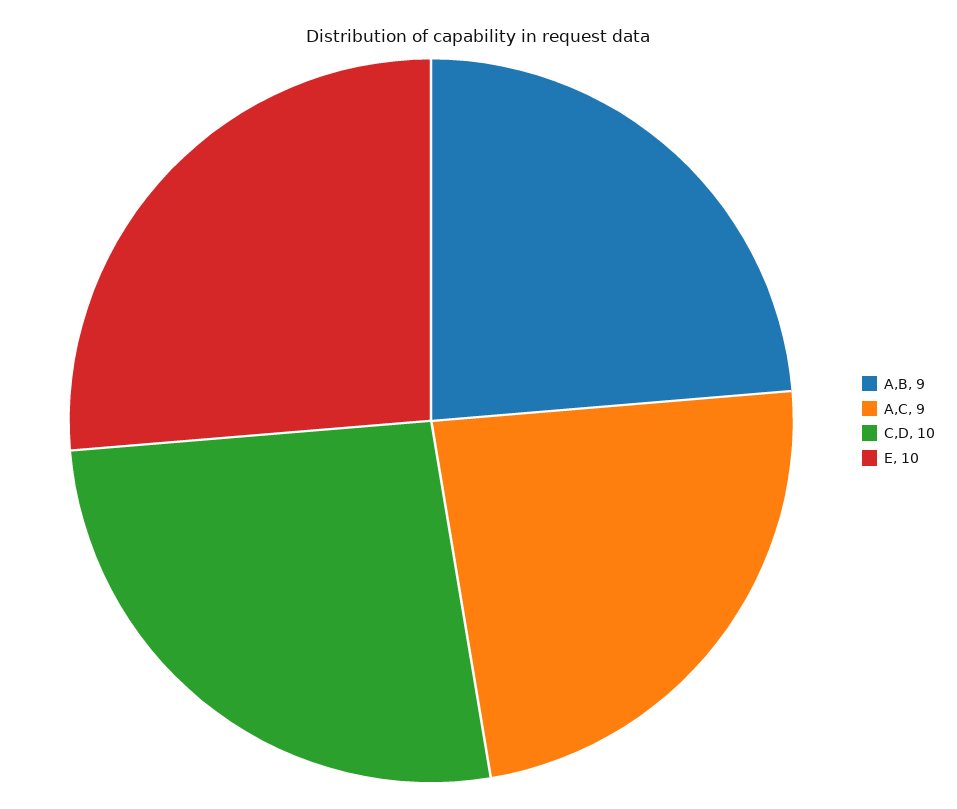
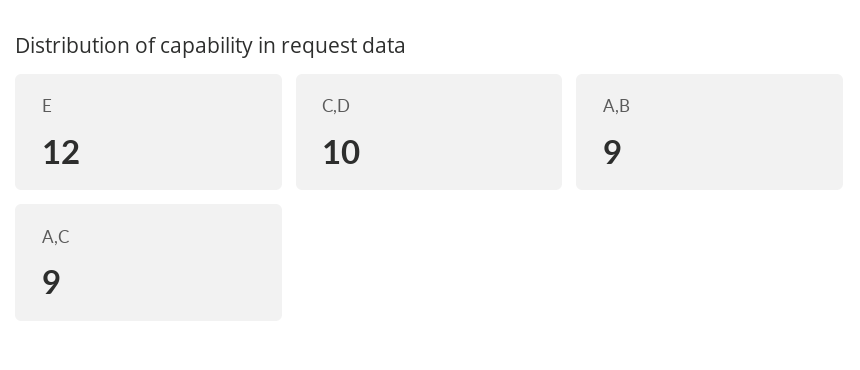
E: 10 -> 12

